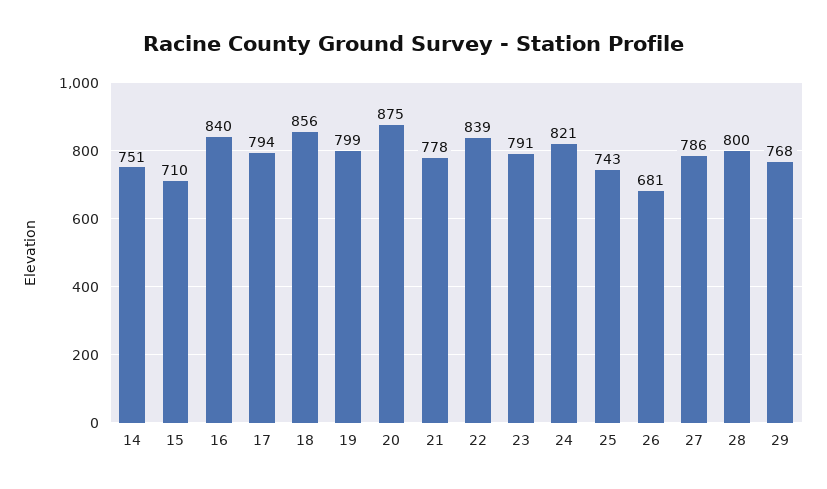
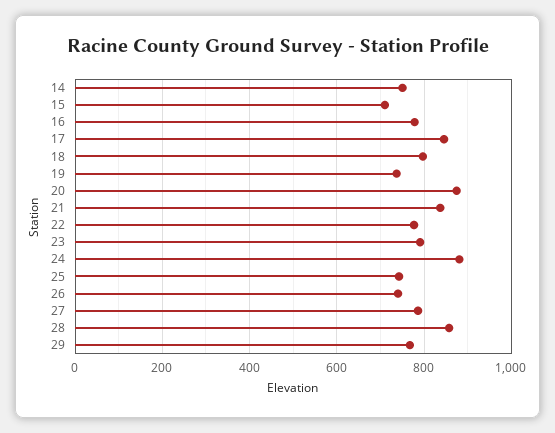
16: 840 -> 780
17: 794 -> 840
18: 856 -> 800
19: 799 -> 740
21: 778 -> 840
22: 839 -> 780
24: 821 -> 880
26: 681 -> 740
28: 800 -> 860

